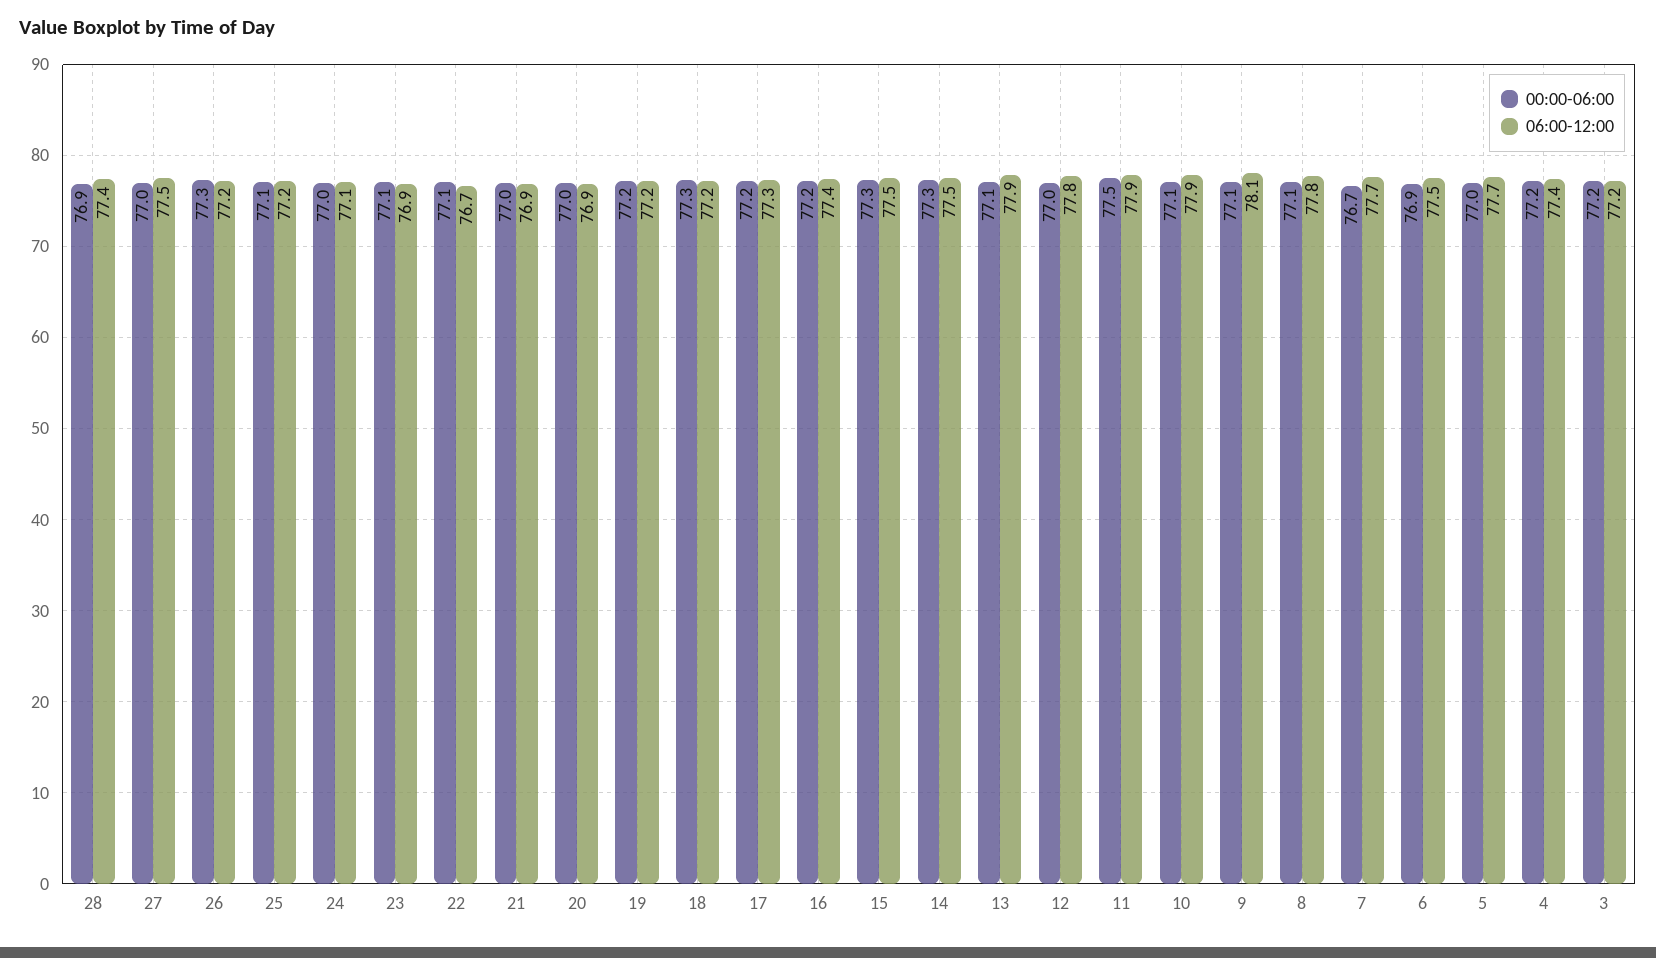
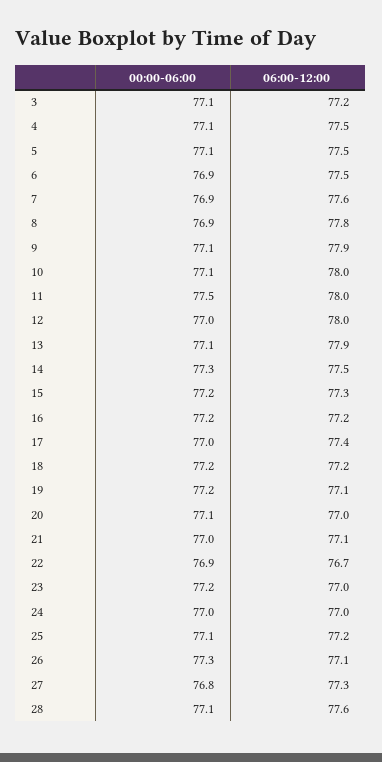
00:00-06:00, 28: 76.9 -> 77.1
06:00-12:00, 28: 77.4 -> 77.6
00:00-06:00, 27: 77 -> 76.8
06:00-12:00, 27: 77.5 -> 77.3
06:00-12:00, 26: 77.2 -> 77.1
06:00-12:00, 24: 77.1 -> 77
00:00-06:00, 23: 77.1 -> 77.2
06:00-12:00, 23: 76.9 -> 77
00:00-06:00, 22: 77.1 -> 76.9
06:00-12:00, 21: 76.9 -> 77.1
00:00-06:00, 20: 77 -> 77.1
06:00-12:00, 20: 76.9 -> 77
06:00-12:00, 19: 77.2 -> 77.1
00:00-06:00, 18: 77.3 -> 77.2
00:00-06:00, 17: 77.2 -> 77
06:00-12:00, 17: 77.3 -> 77.4
06:00-12:00, 16: 77.4 -> 77.2
00:00-06:00, 15: 77.3 -> 77.2
06:00-12:00, 15: 77.5 -> 77.3
06:00-12:00, 12: 77.8 -> 78
06:00-12:00, 11: 77.9 -> 78
06:00-12:00, 10: 77.9 -> 78
06:00-12:00, 9: 78.1 -> 77.9
00:00-06:00, 8: 77.1 -> 76.9
00:00-06:00, 7: 76.7 -> 76.9
06:00-12:00, 7: 77.7 -> 77.6
00:00-06:00, 5: 77 -> 77.1
06:00-12:00, 5: 77.7 -> 77.5
00:00-06:00, 4: 77.2 -> 77.1
06:00-12:00, 4: 77.4 -> 77.5
00:00-06:00, 3: 77.2 -> 77.1

